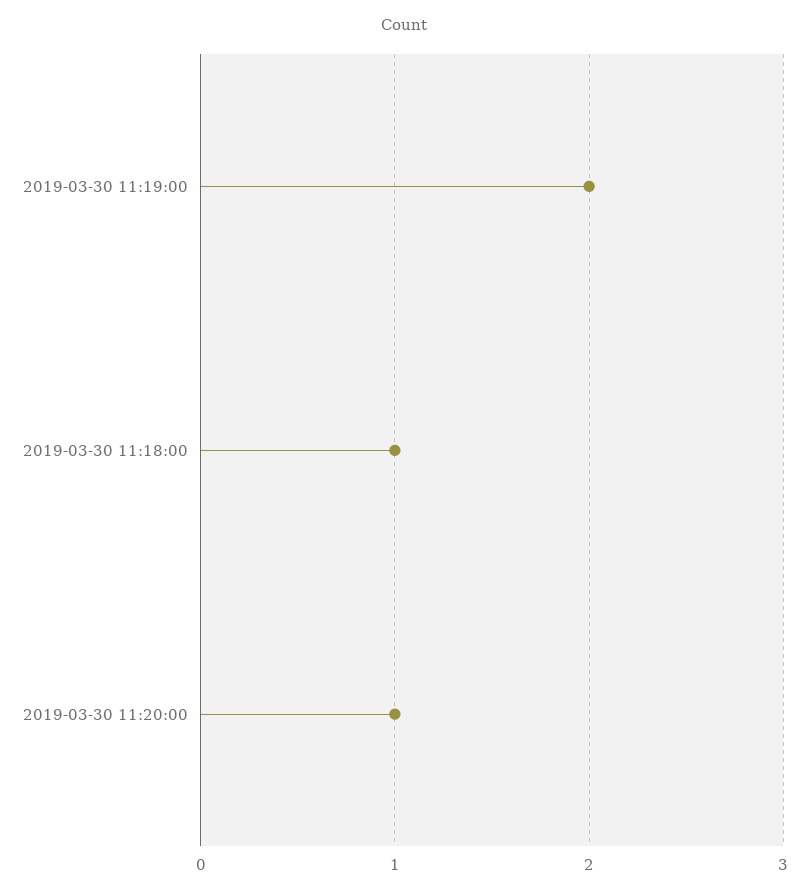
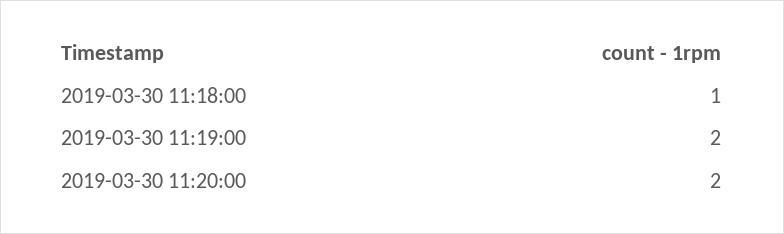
2019-03-30 11:20:00: 1 -> 2

